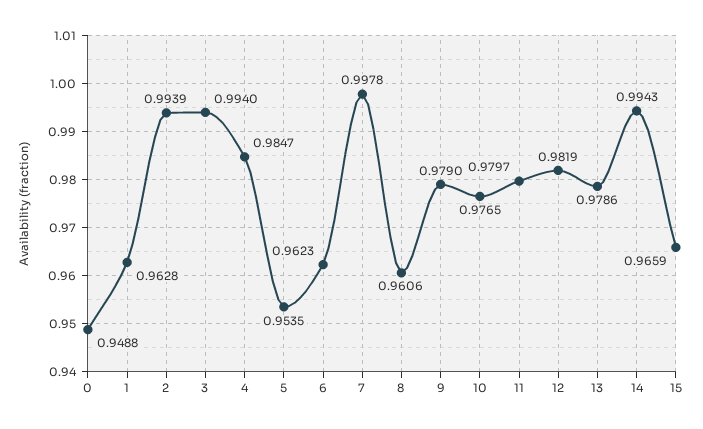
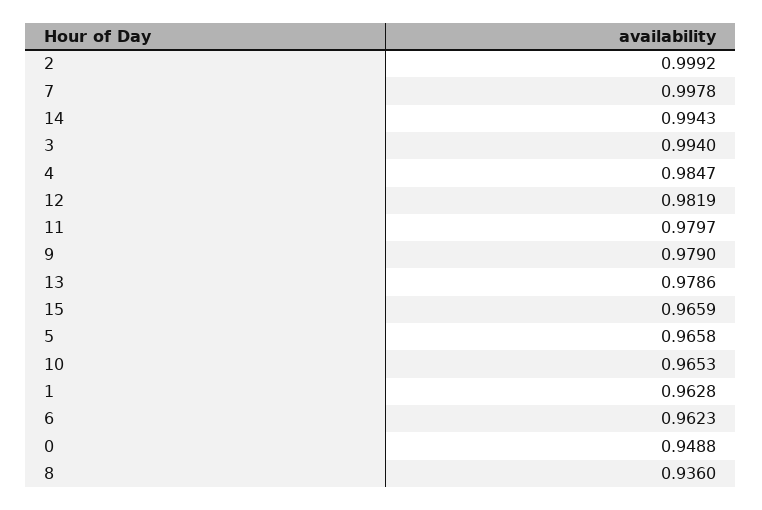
2: 0.9939 -> 0.9992
5: 0.9535 -> 0.9658
8: 0.9606 -> 0.936
10: 0.9765 -> 0.9653

